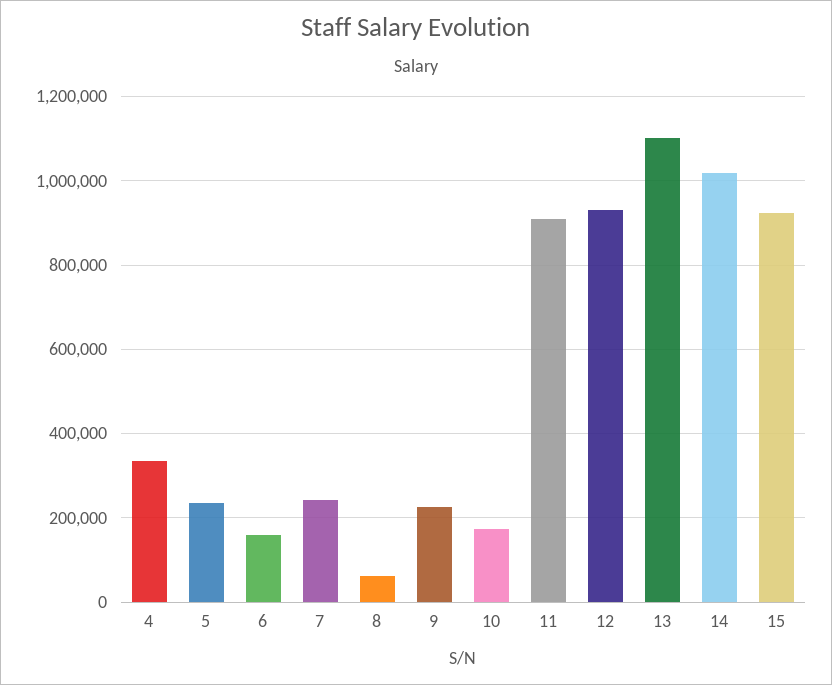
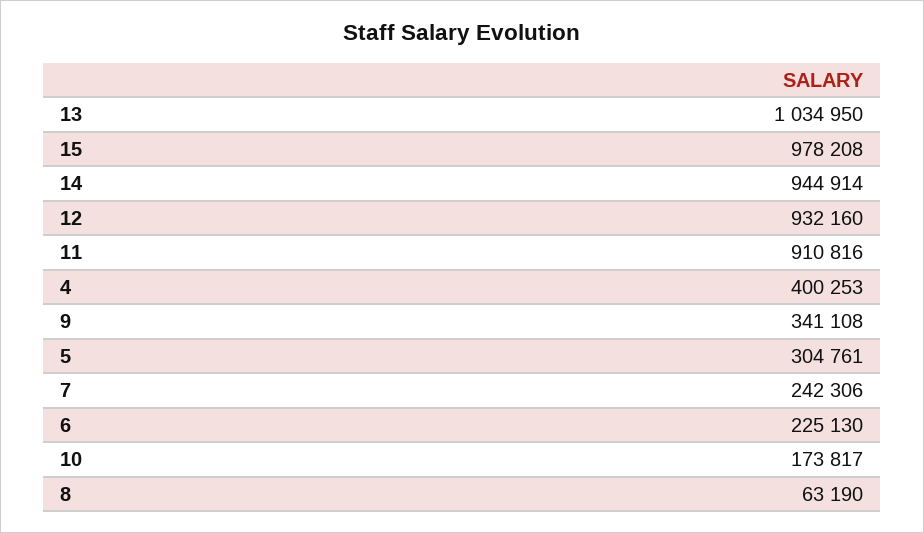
4: 340000 -> 400253
5: 240000 -> 304761
6: 160000 -> 225130
9: 220000 -> 341108
13: 1100000 -> 1034950
14: 1020000 -> 944914
15: 920000 -> 978208

